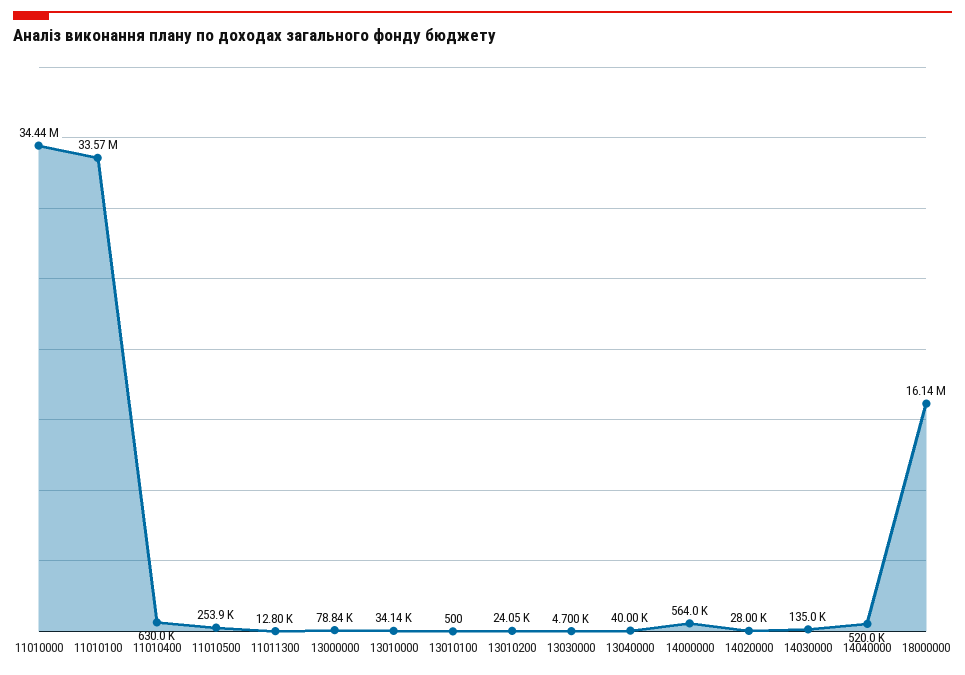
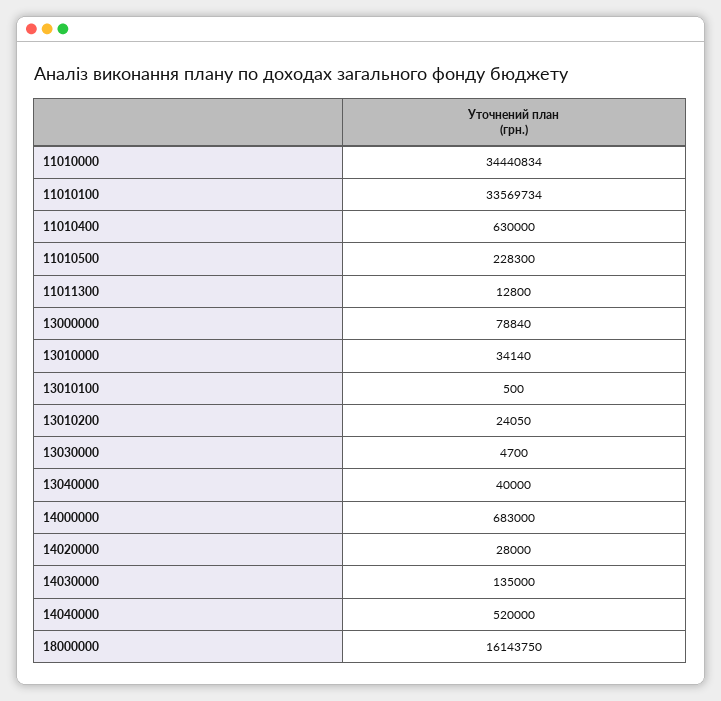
11010500: 253900 -> 228300
14000000: 564000 -> 683000

